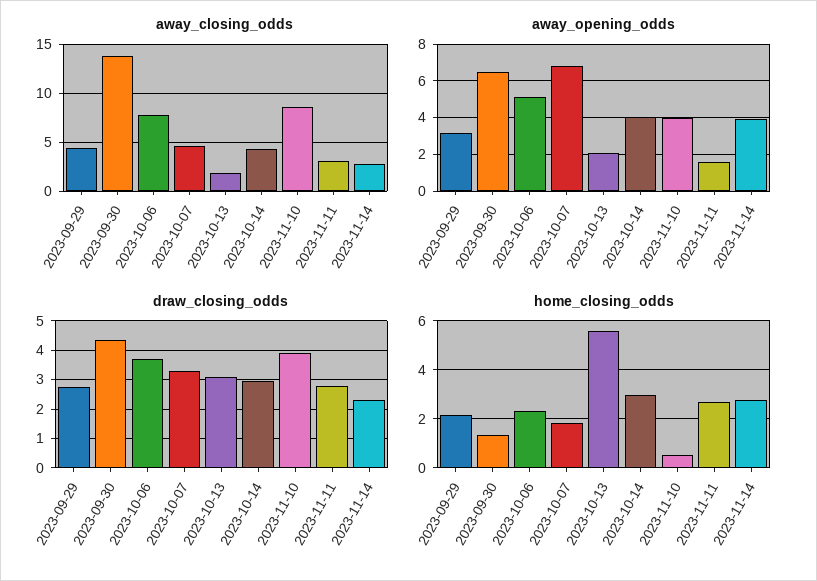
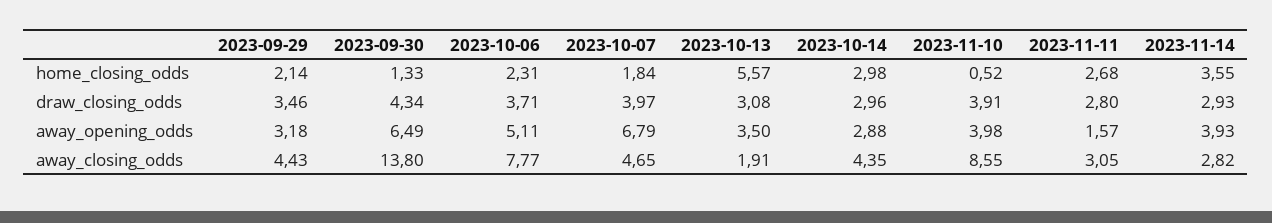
away_opening_odds, 2023-10-13: 2 -> 3.5
away_opening_odds, 2023-10-14: 4 -> 2.88
draw_closing_odds, 2023-09-29: 2.75 -> 3.46
draw_closing_odds, 2023-10-07: 3.25 -> 3.97
draw_closing_odds, 2023-11-14: 2.25 -> 2.93
home_closing_odds, 2023-11-14: 2.75 -> 3.55

